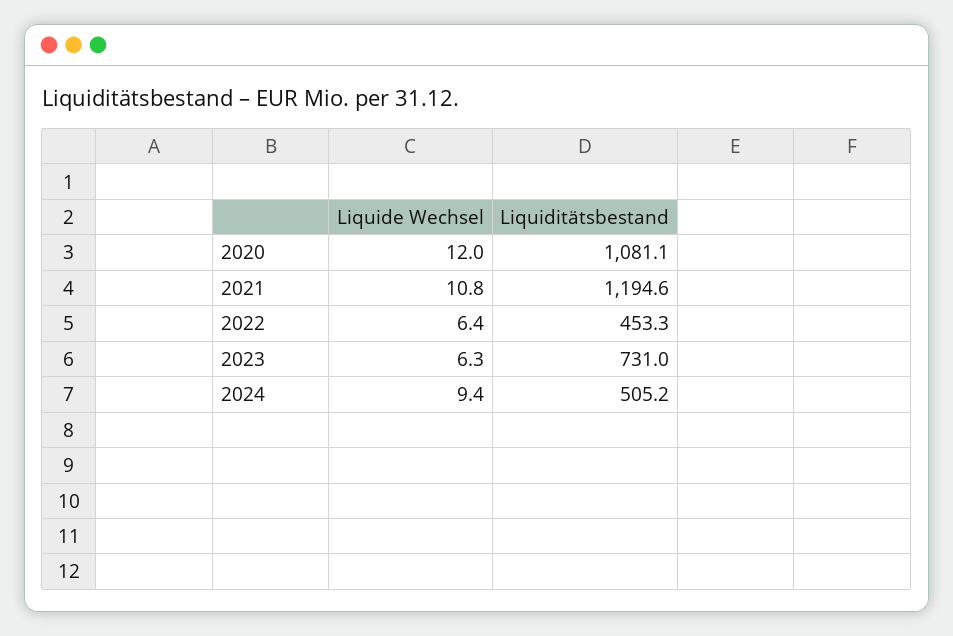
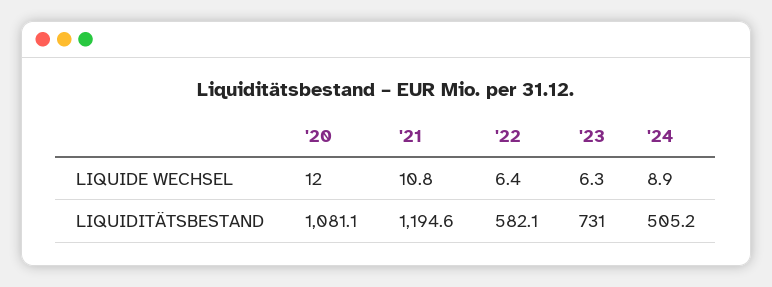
Liquiditätsbestand, 2022: 453.3 -> 582.1
Liquide Wechsel, 2024: 9.4 -> 8.9

